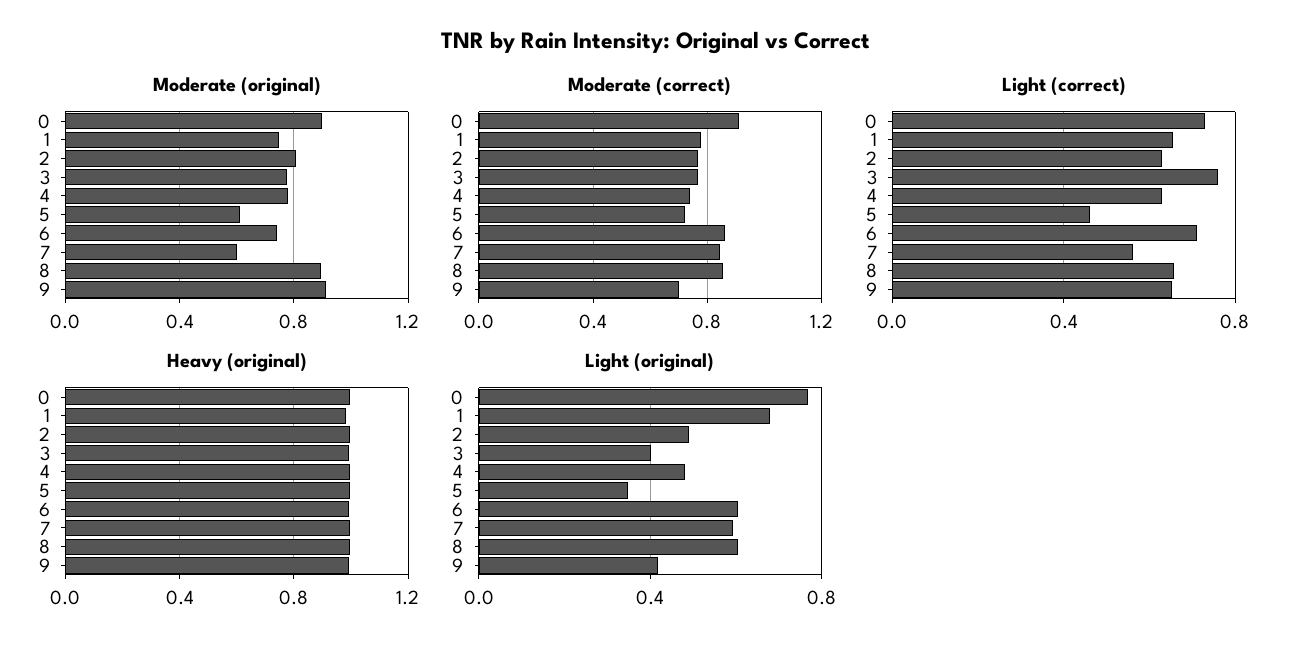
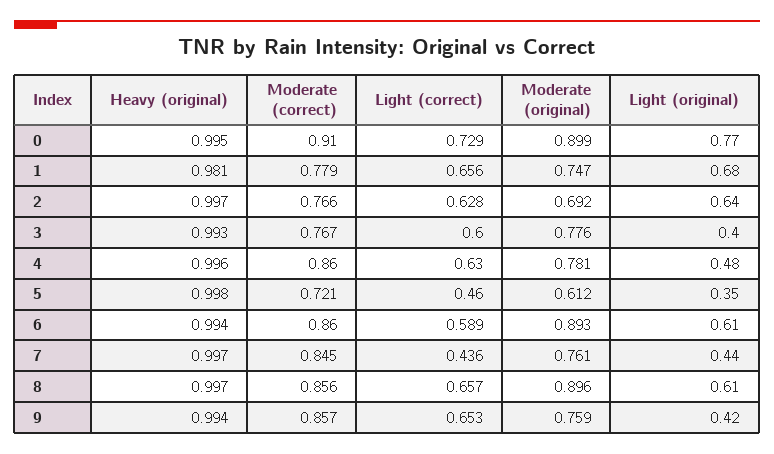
Moderate (original), 2: 0.8 -> 0.692
Moderate (original), 6: 0.75 -> 0.893
Moderate (original), 7: 0.6 -> 0.761
Moderate (original), 9: 0.9 -> 0.759
Moderate (correct), 4: 0.75 -> 0.86
Moderate (correct), 9: 0.7 -> 0.857
Light (correct), 3: 0.75 -> 0.6
Light (correct), 6: 0.7 -> 0.589
Light (correct), 7: 0.55 -> 0.436
Light (original), 2: 0.5 -> 0.64
Light (original), 7: 0.6 -> 0.44

